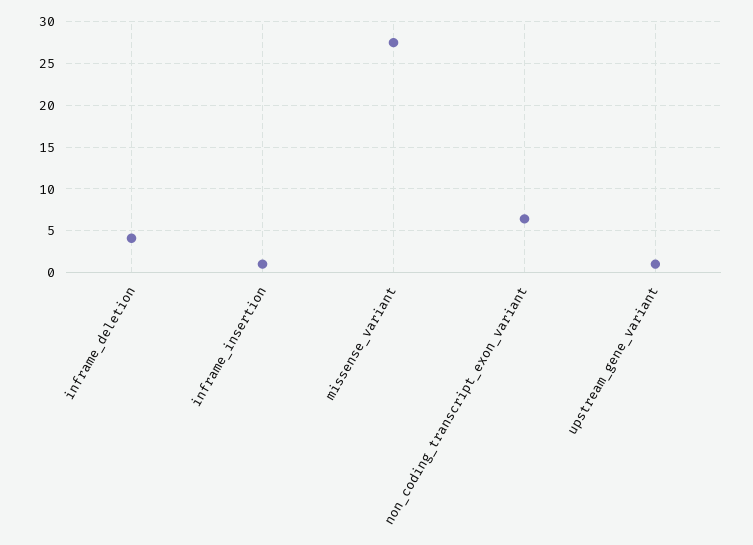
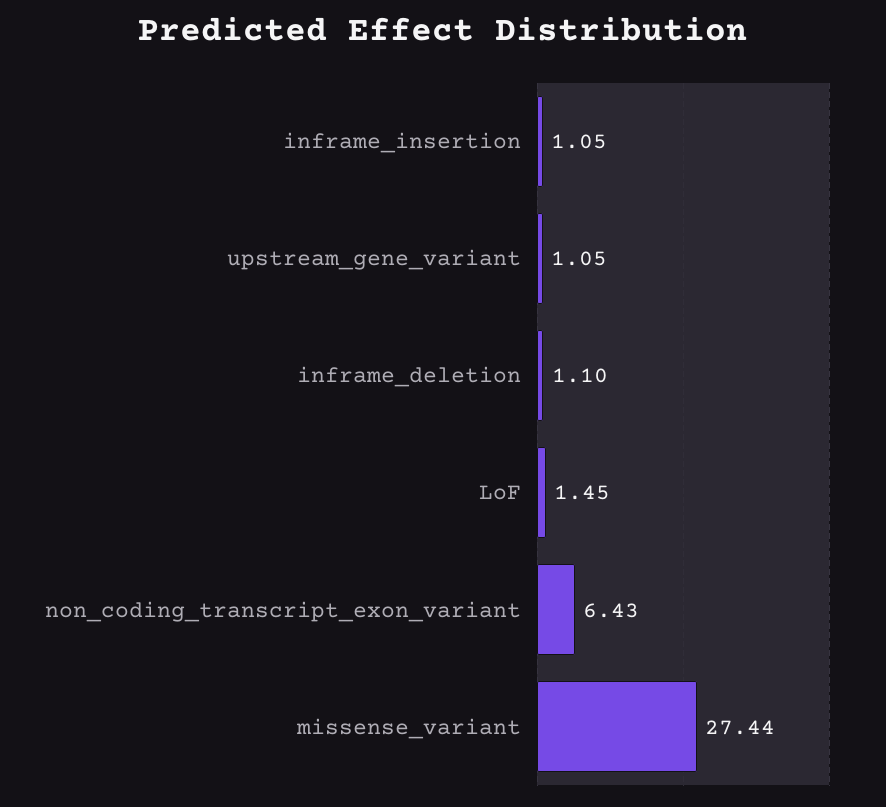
inframe_deletion: 4 -> 1.1
LoF: none -> 1.45

